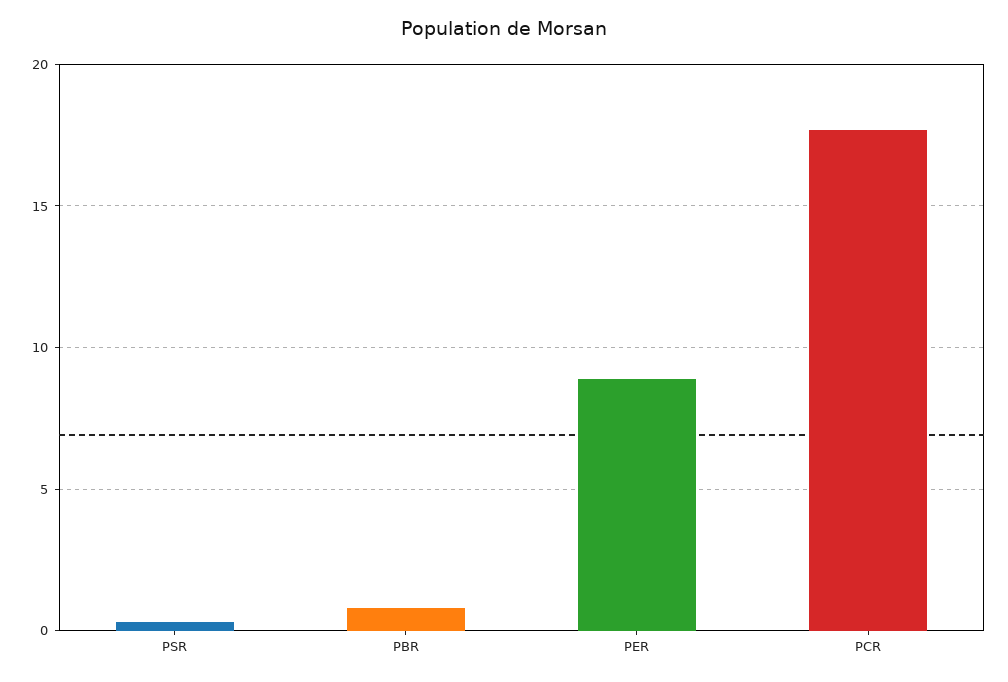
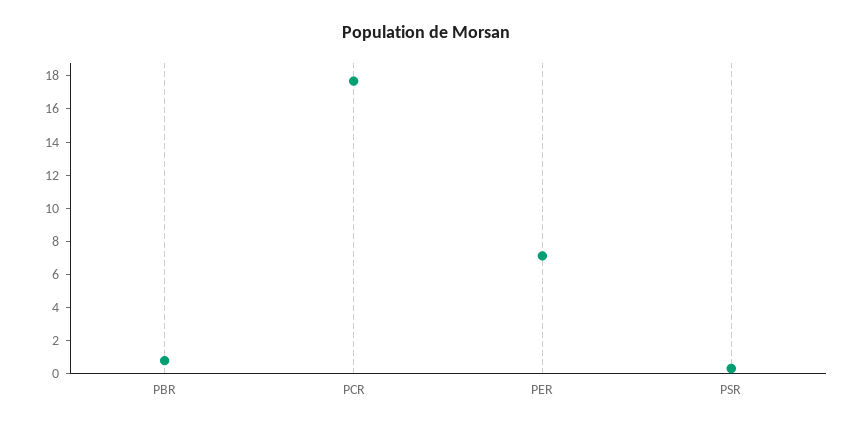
PER: 9 -> 7

